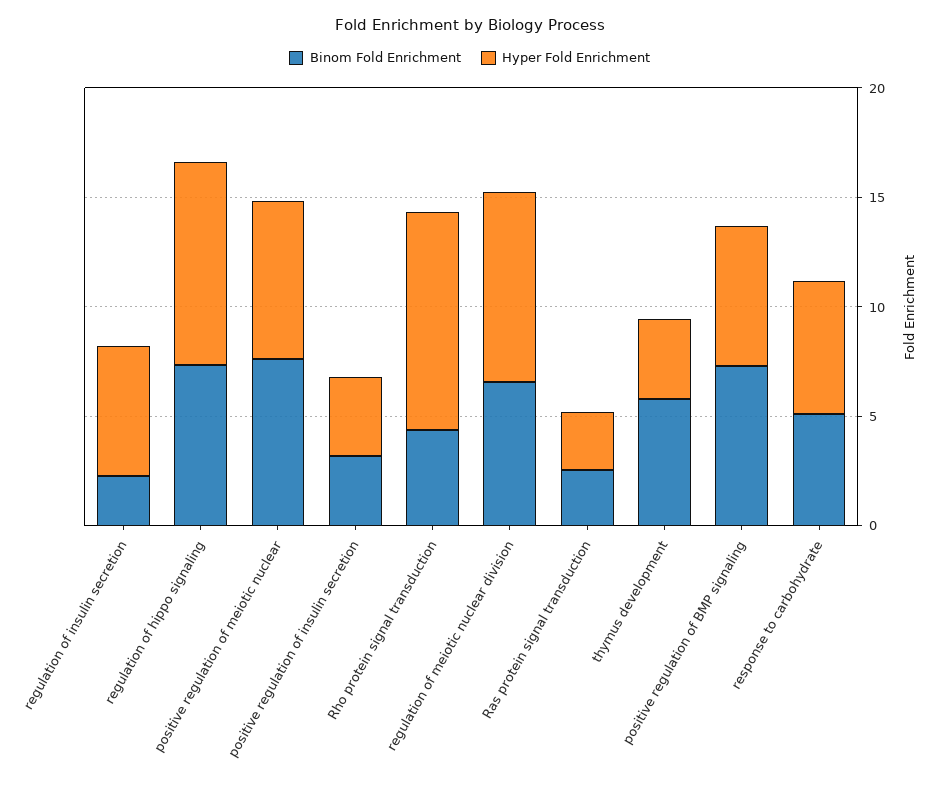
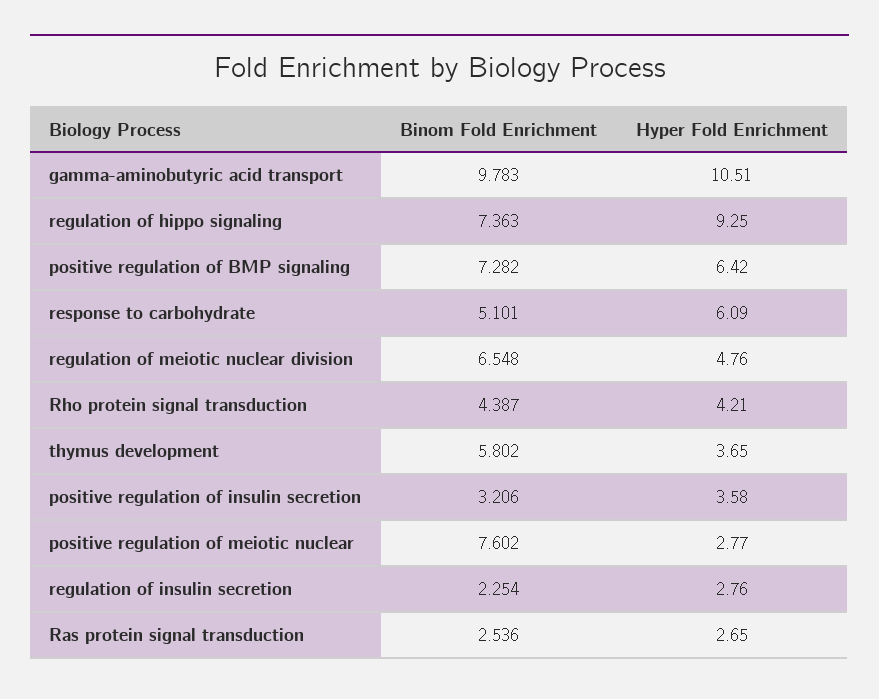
Hyper Fold Enrichment, regulation of insulin secretion: 6 -> 2.76
Hyper Fold Enrichment, positive regulation of meiotic nuclear: 7 -> 2.77
Hyper Fold Enrichment, Rho protein signal transduction: 10 -> 4.21
Hyper Fold Enrichment, regulation of meiotic nuclear division: 9 -> 4.76
Binom Fold Enrichment, gamma-aminobutyric acid transport: none -> 9.783
Hyper Fold Enrichment, gamma-aminobutyric acid transport: none -> 10.51

